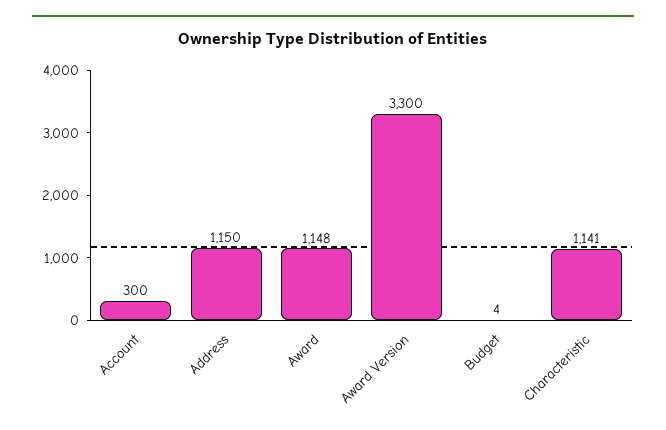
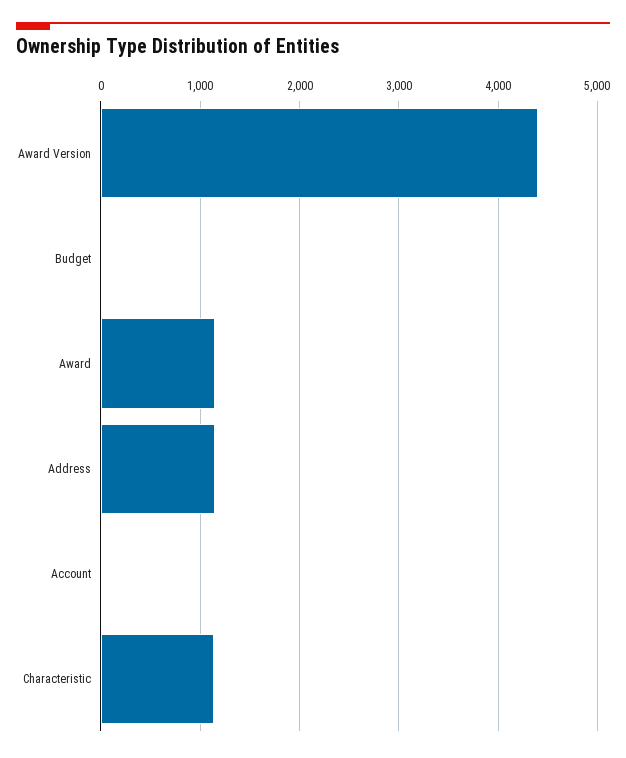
Account: 300 -> 0
Award Version: 3300 -> 4400

